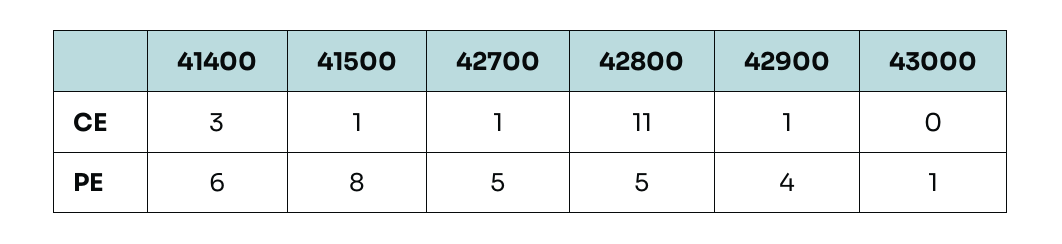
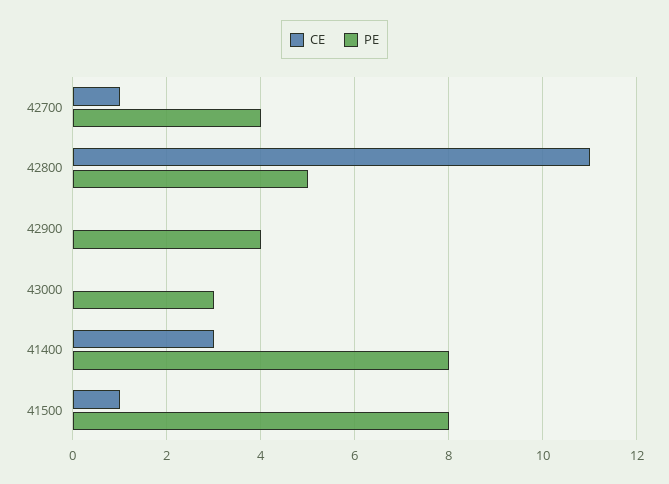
CE, 42900: 1 -> 0
PE, 41400: 6 -> 8
PE, 42700: 5 -> 4
PE, 43000: 1 -> 3

